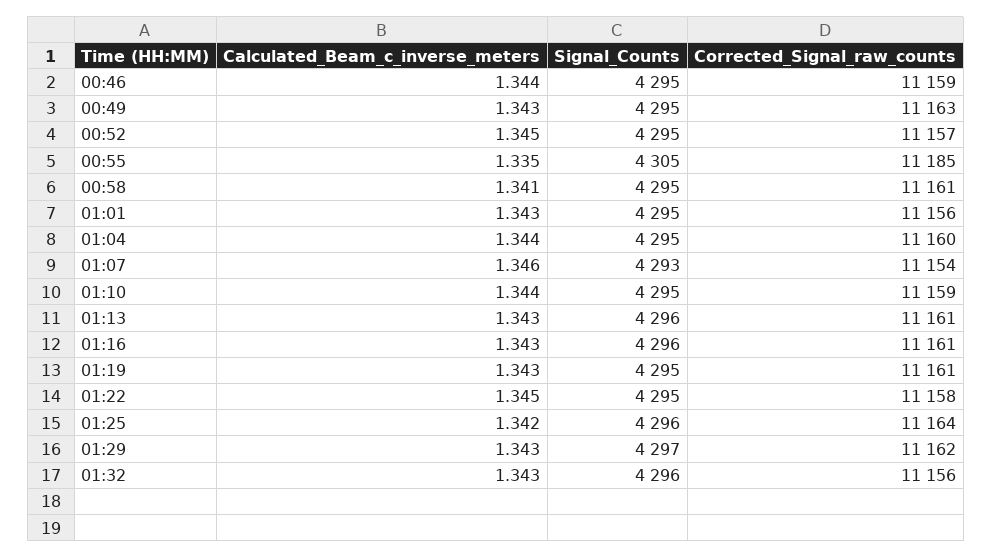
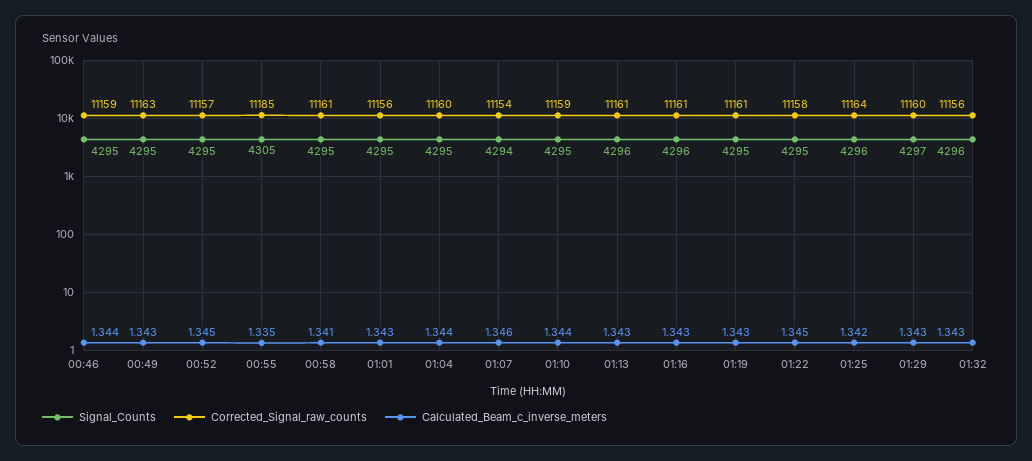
Signal_Counts, 01:07: 4293 -> 4294
Corrected_Signal_raw_counts, 01:29: 11162 -> 11160

